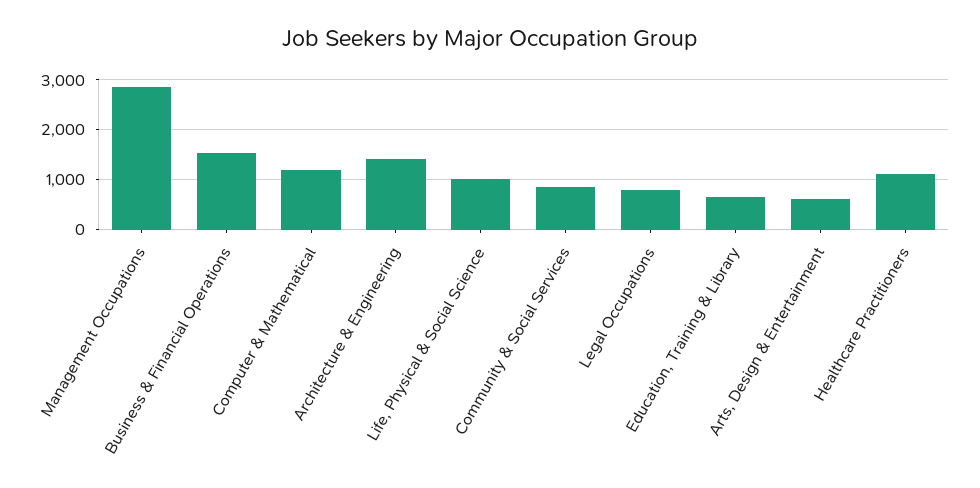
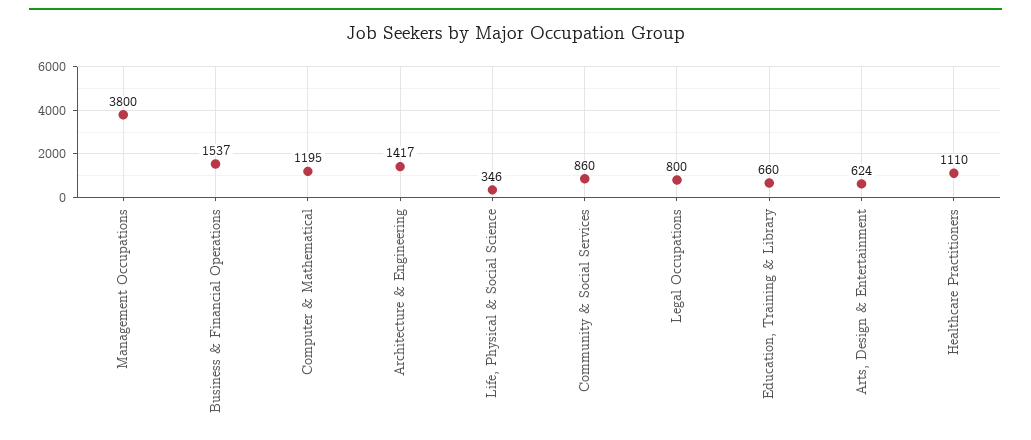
Management Occupations: 2800 -> 3800
Life, Physical & Social Science: 1000 -> 346

